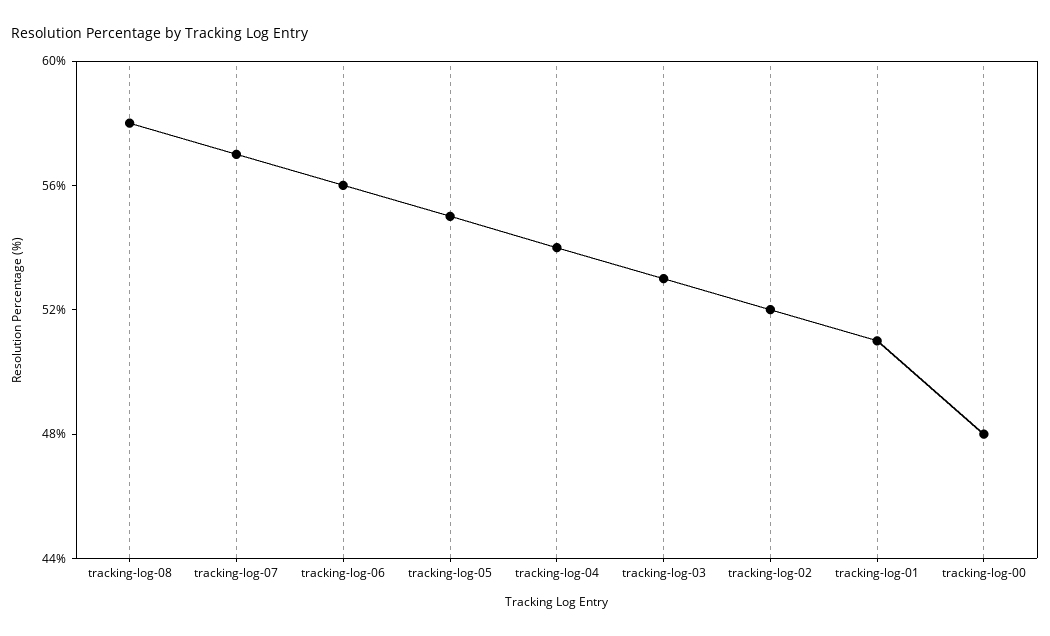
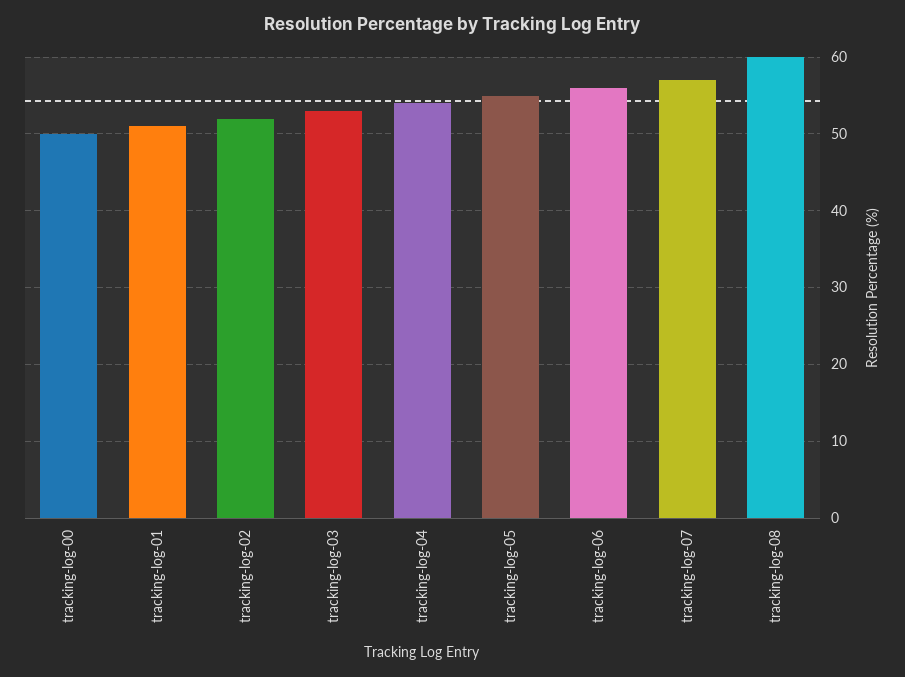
tracking-log-08: 58 -> 60
tracking-log-00: 48 -> 50

